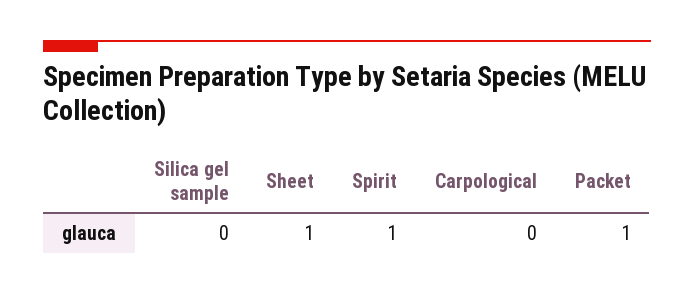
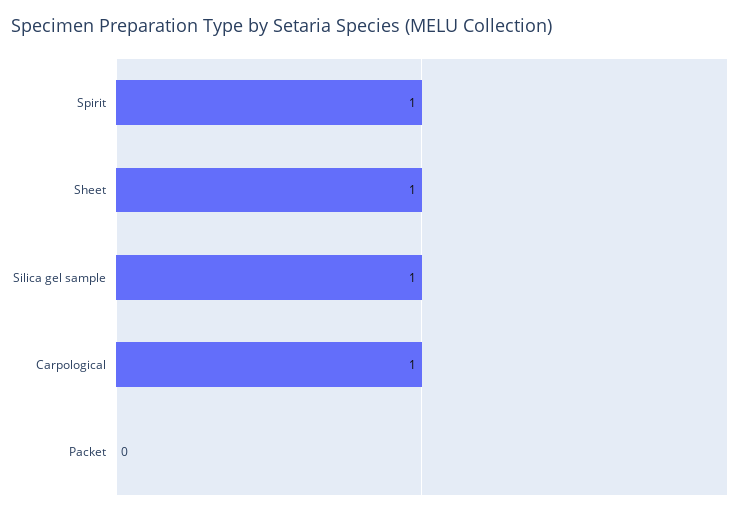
Silica gel sample: 0 -> 1
Carpological: 0 -> 1
Packet: 1 -> 0

